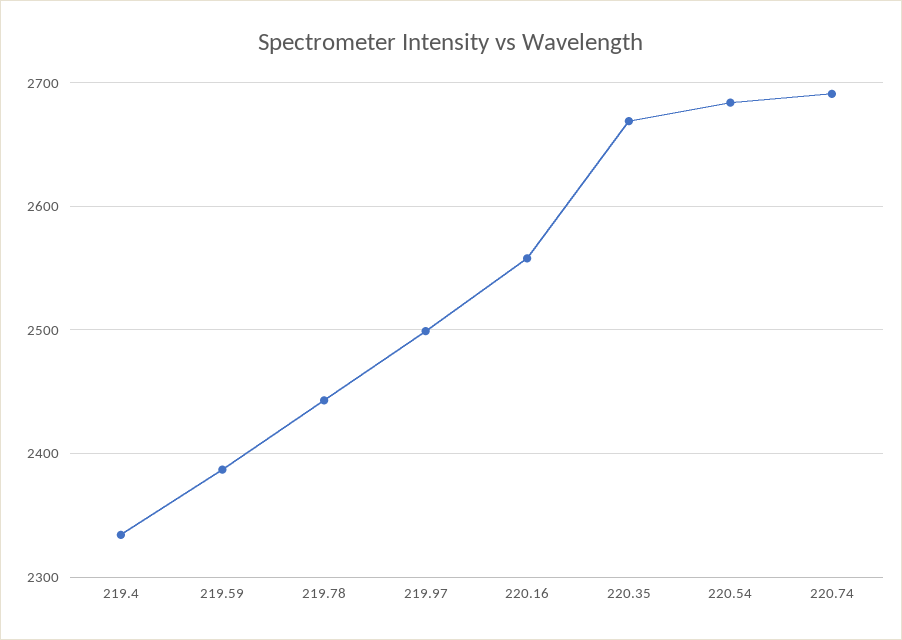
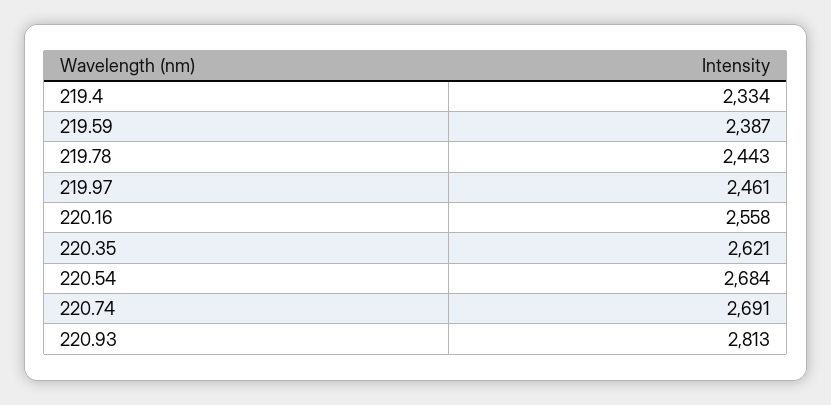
219.97: 2500 -> 2461
220.35: 2670 -> 2621
220.93: none -> 2813

